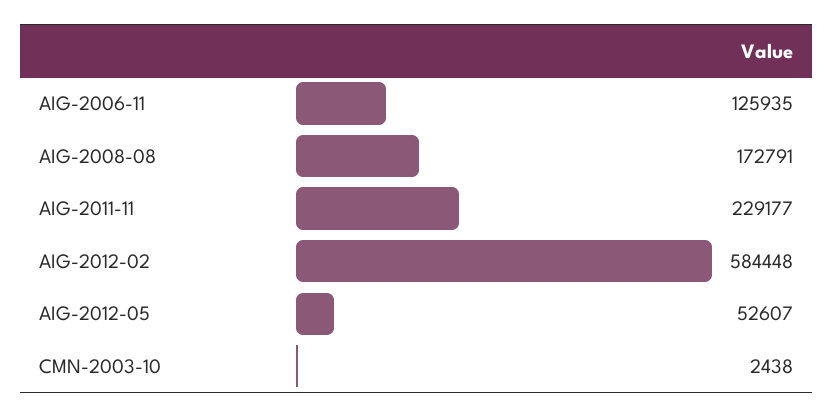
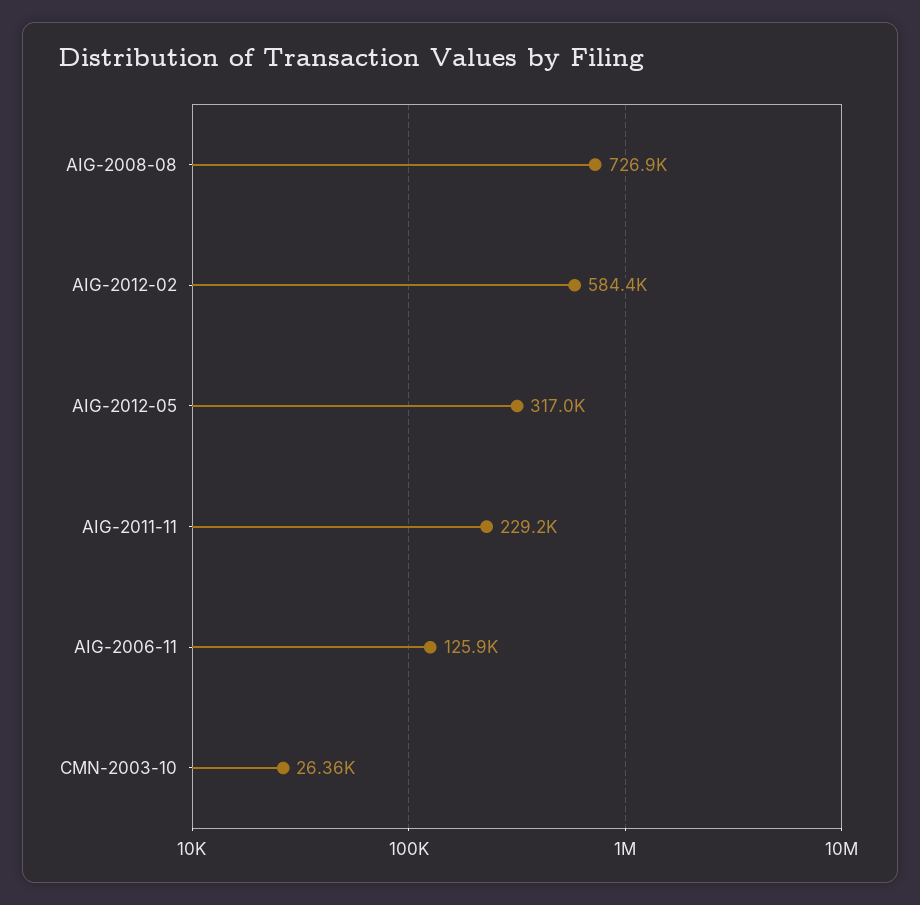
AIG-2008-08: 172791 -> 726900
AIG-2012-05: 52607 -> 317000
CMN-2003-10: 2438 -> 26360

